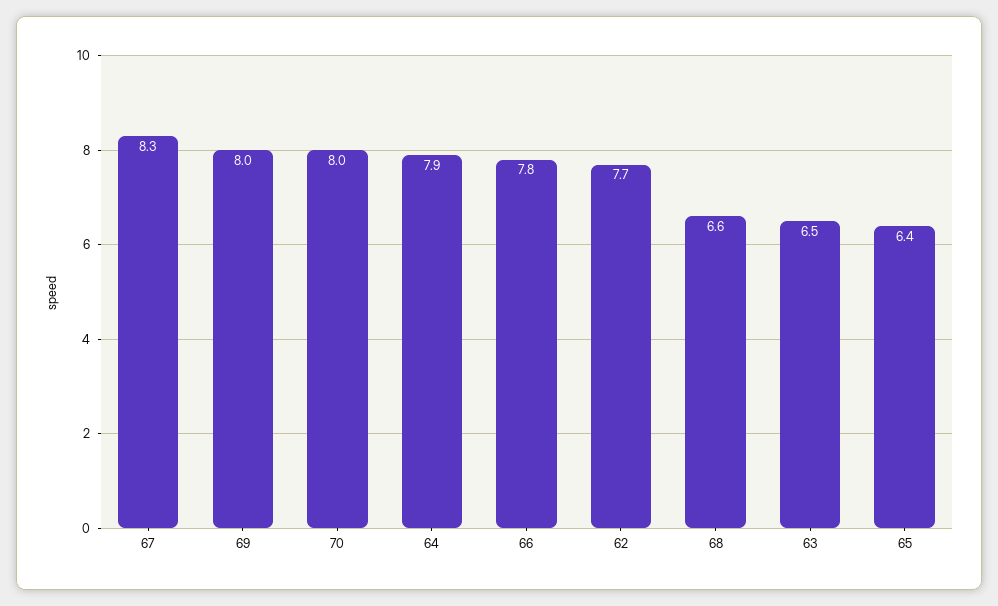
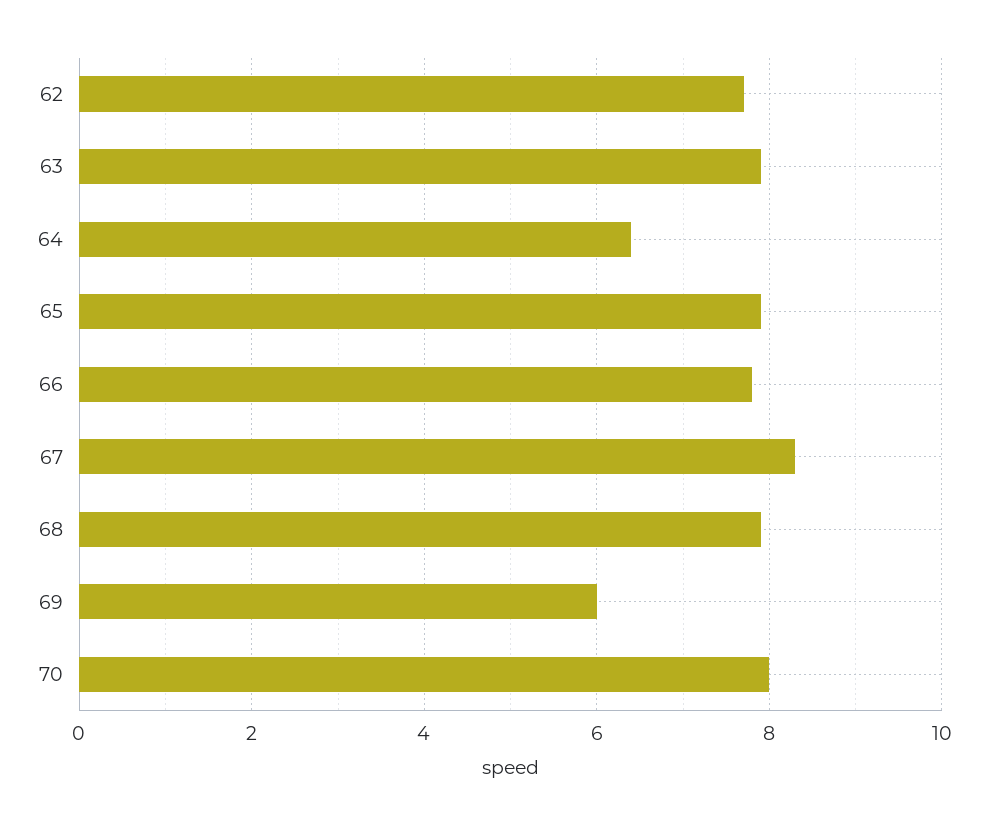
69: 8 -> 6
64: 7.9 -> 6.5
68: 6.6 -> 8
63: 6.5 -> 8
65: 6.4 -> 8

